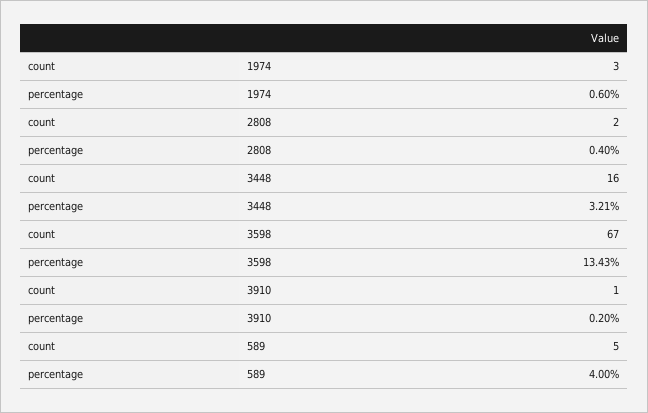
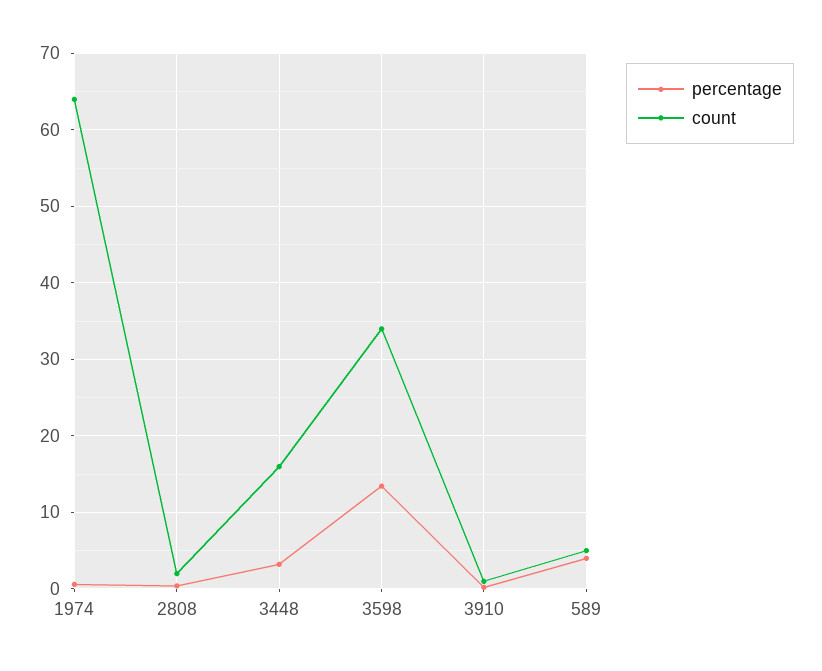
count, 1974: 3 -> 64
count, 3598: 67 -> 34

